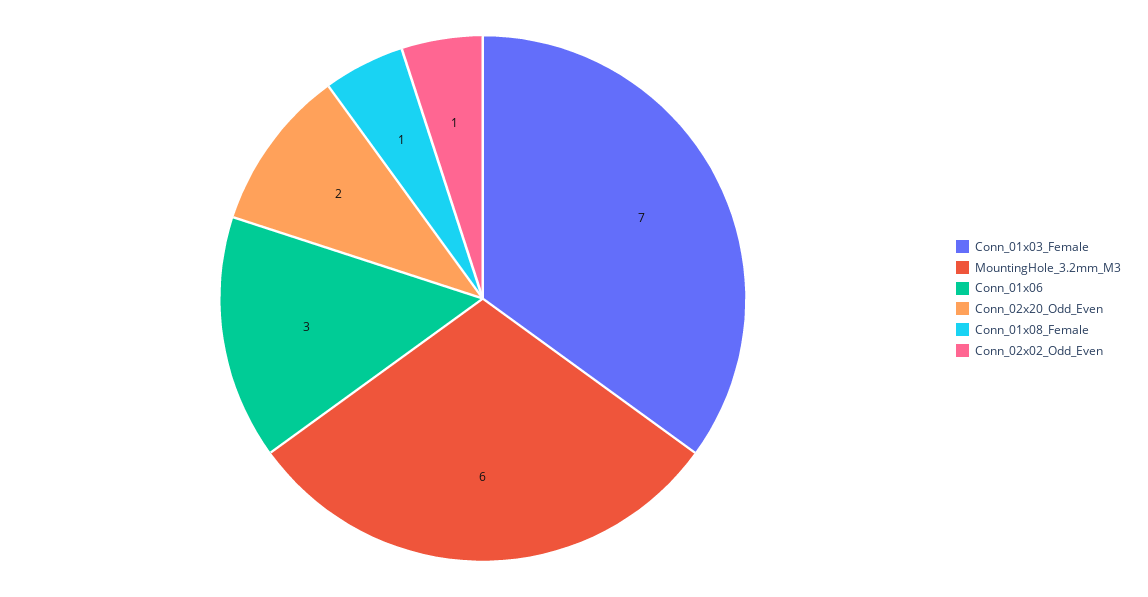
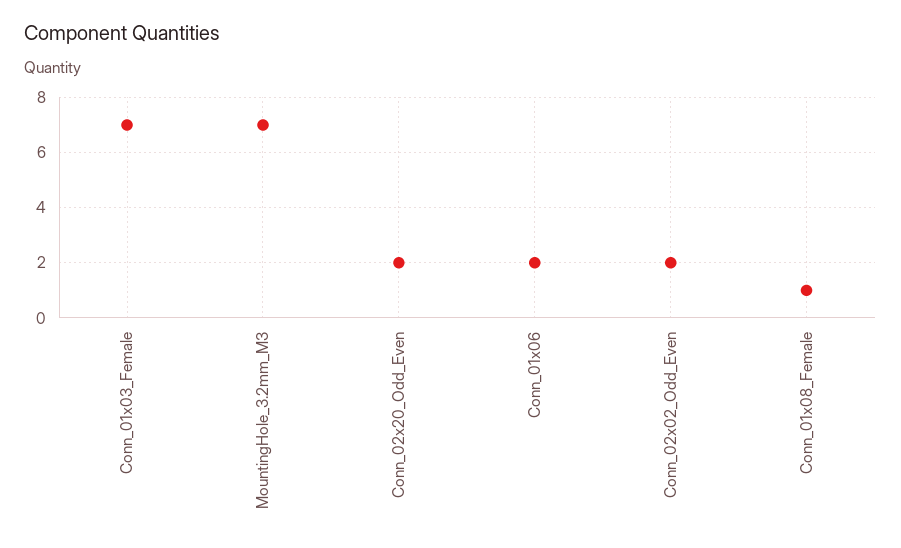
MountingHole_3.2mm_M3: 6 -> 7
Conn_01x06: 3 -> 2
Conn_02x02_Odd_Even: 1 -> 2

